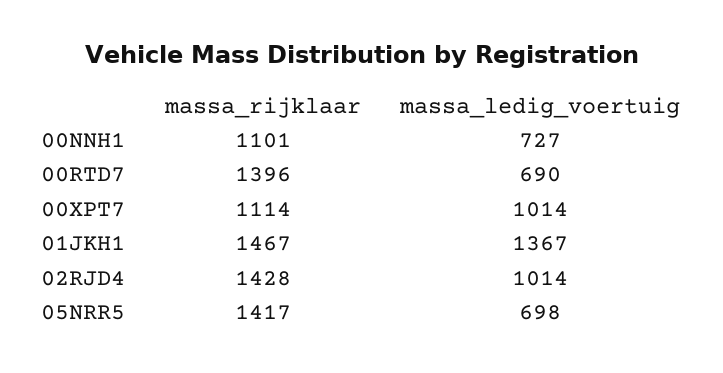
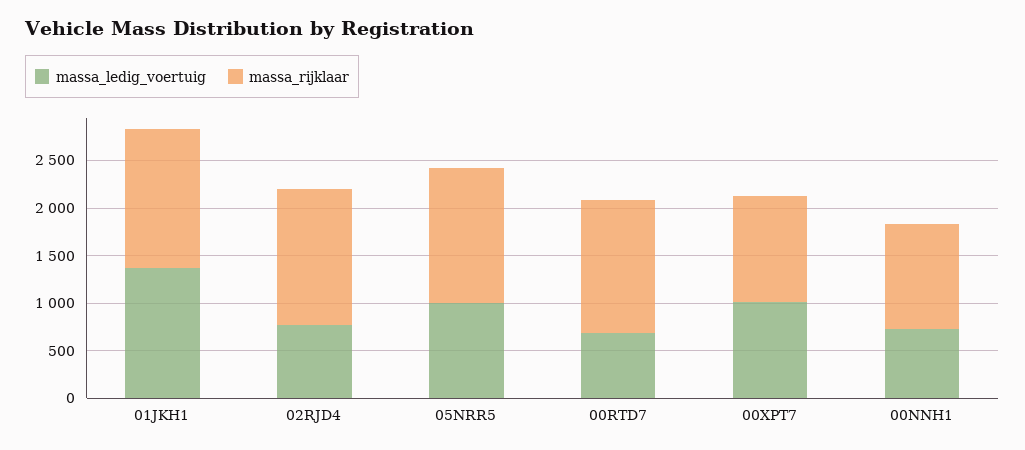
massa_ledig_voertuig, 02RJD4: 1014 -> 800
massa_ledig_voertuig, 05NRR5: 698 -> 1000

